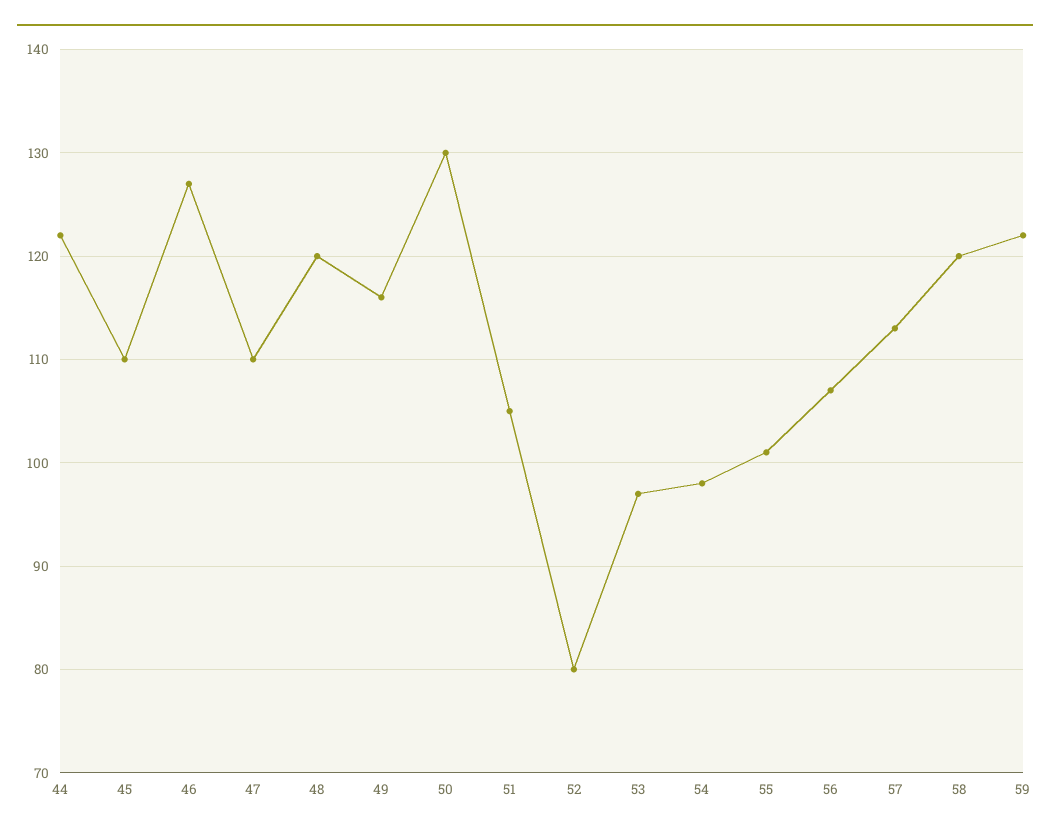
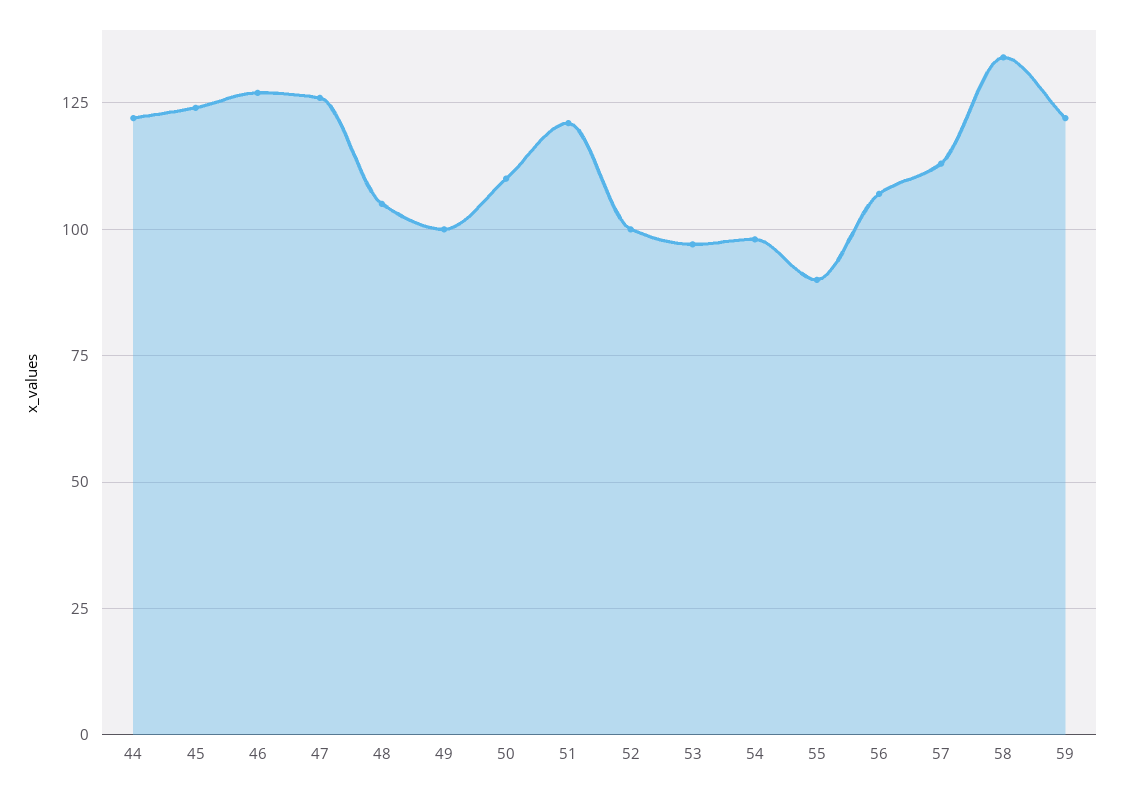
45: 110 -> 125
47: 110 -> 125
48: 120 -> 105
49: 116 -> 100
50: 130 -> 110
51: 105 -> 120
52: 80 -> 100
55: 101 -> 90
58: 120 -> 135

